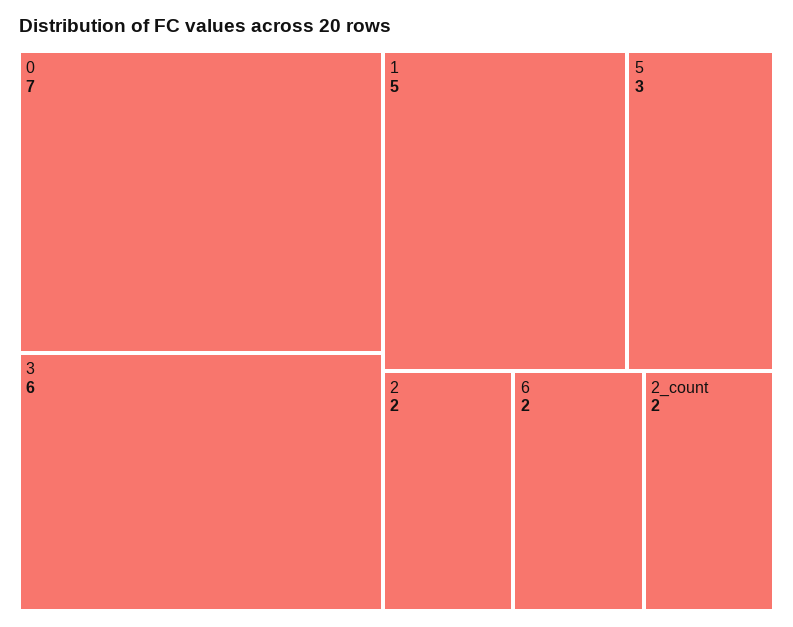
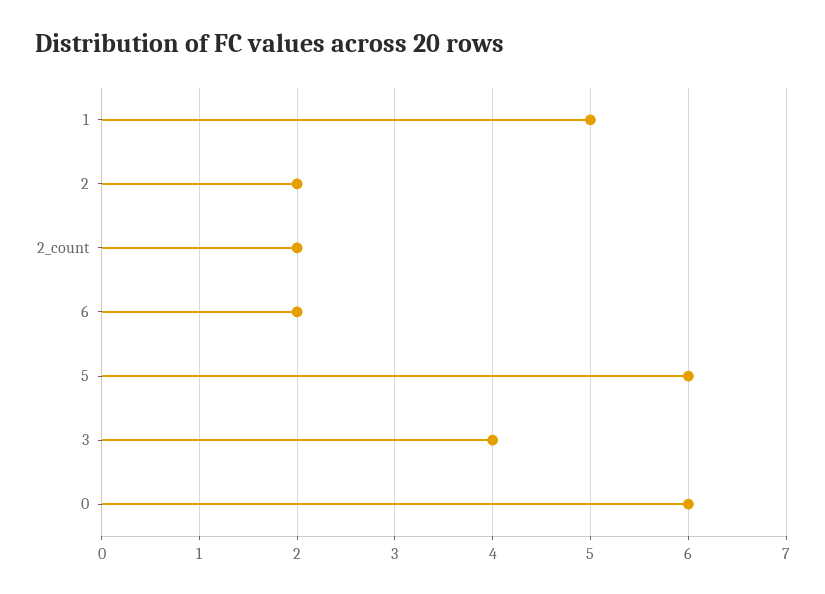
0: 7 -> 6
3: 6 -> 4
5: 3 -> 6

